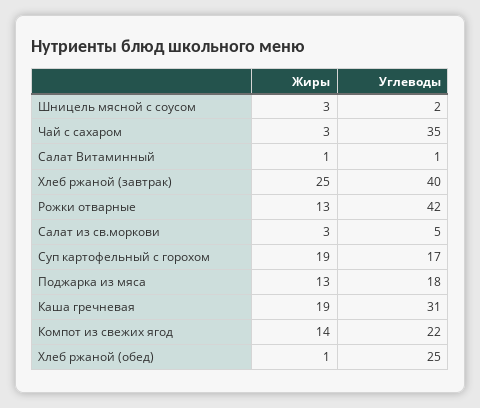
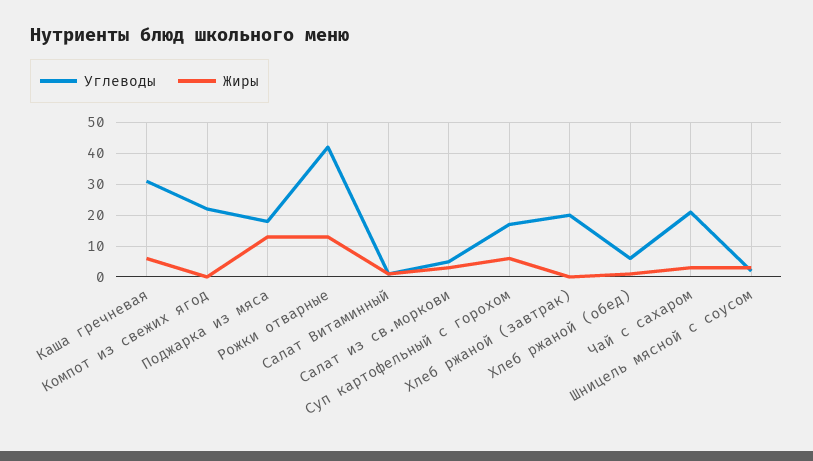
Углеводы, Чай с сахаром: 35 -> 20
Жиры, Хлеб ржаной (завтрак): 25 -> 0
Углеводы, Хлеб ржаной (завтрак): 40 -> 20
Жиры, Суп картофельный с горохом: 19 -> 5
Жиры, Каша гречневая: 19 -> 5
Жиры, Компот из свежих ягод: 14 -> 0
Углеводы, Хлеб ржаной (обед): 25 -> 5

